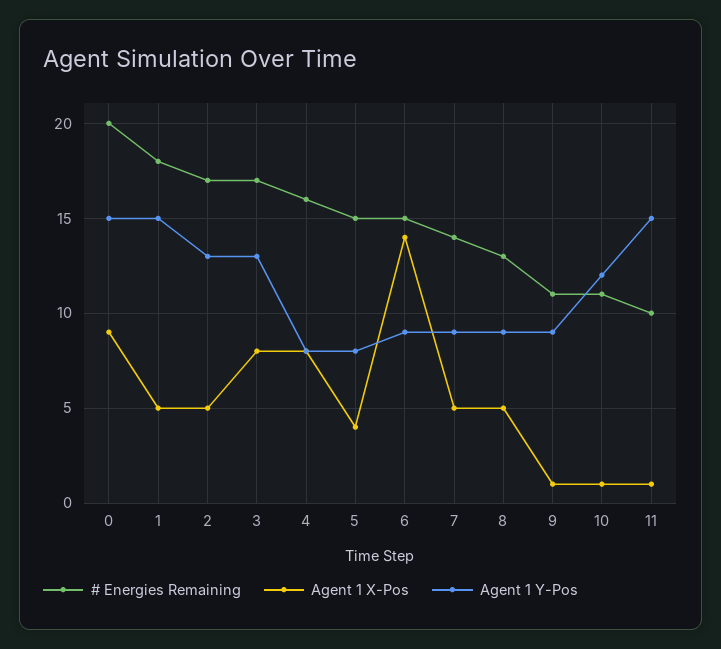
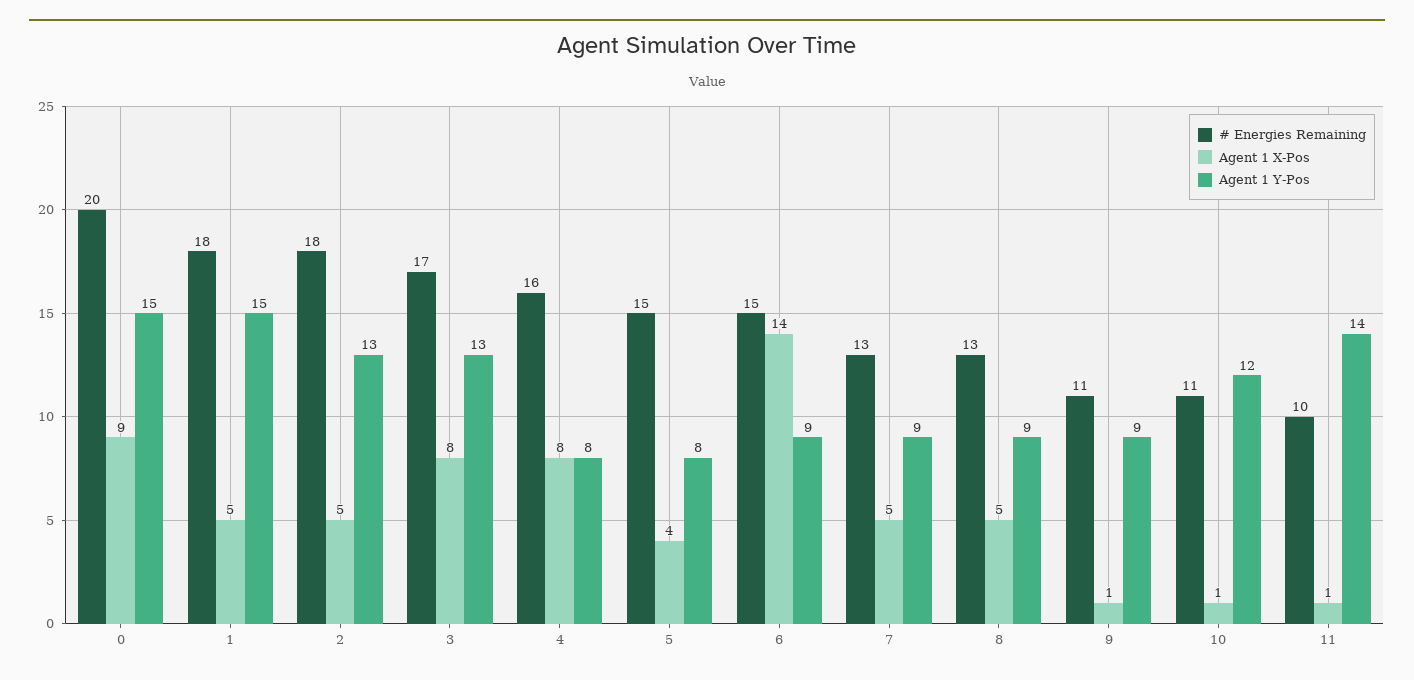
# Energies Remaining, 2: 17 -> 18
# Energies Remaining, 7: 14 -> 13
Agent 1 Y-Pos, 11: 15 -> 14

